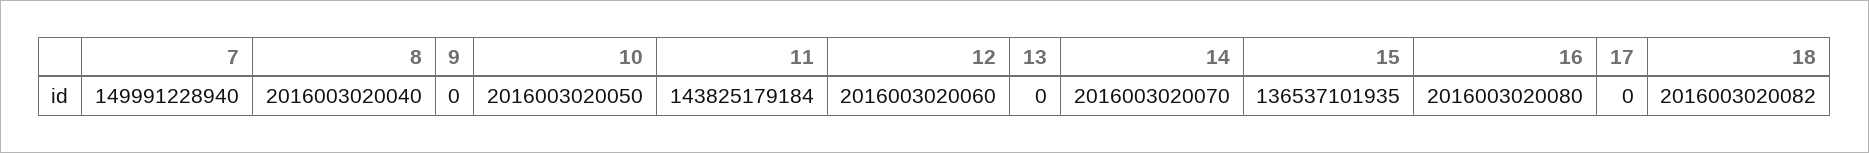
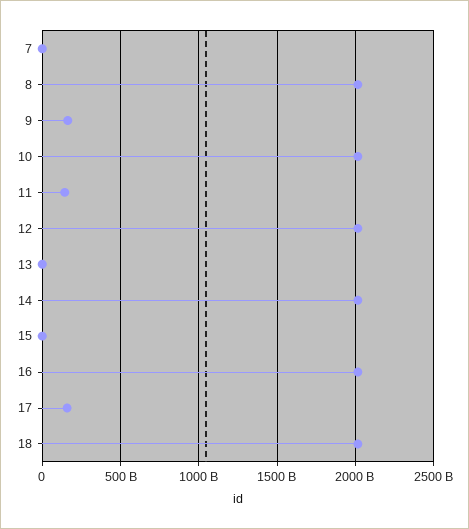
7: 149991228940 -> 0
9: 0 -> 150000000000
15: 136537101935 -> 0
17: 0 -> 150000000000

